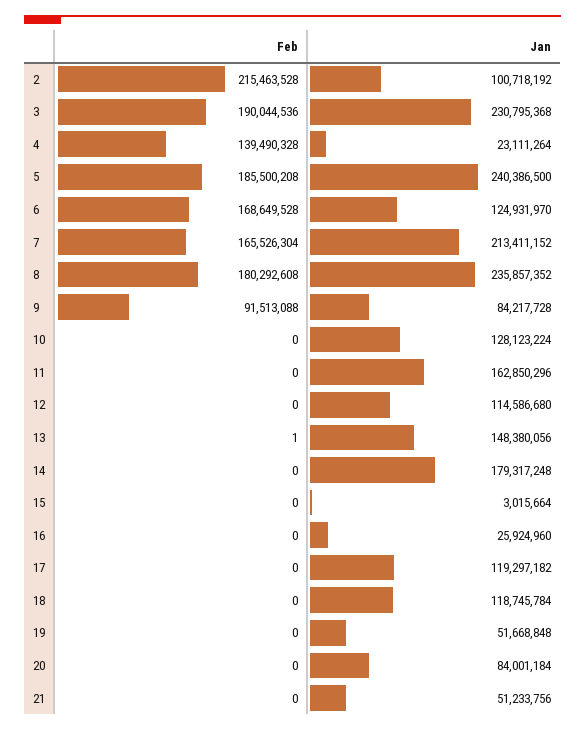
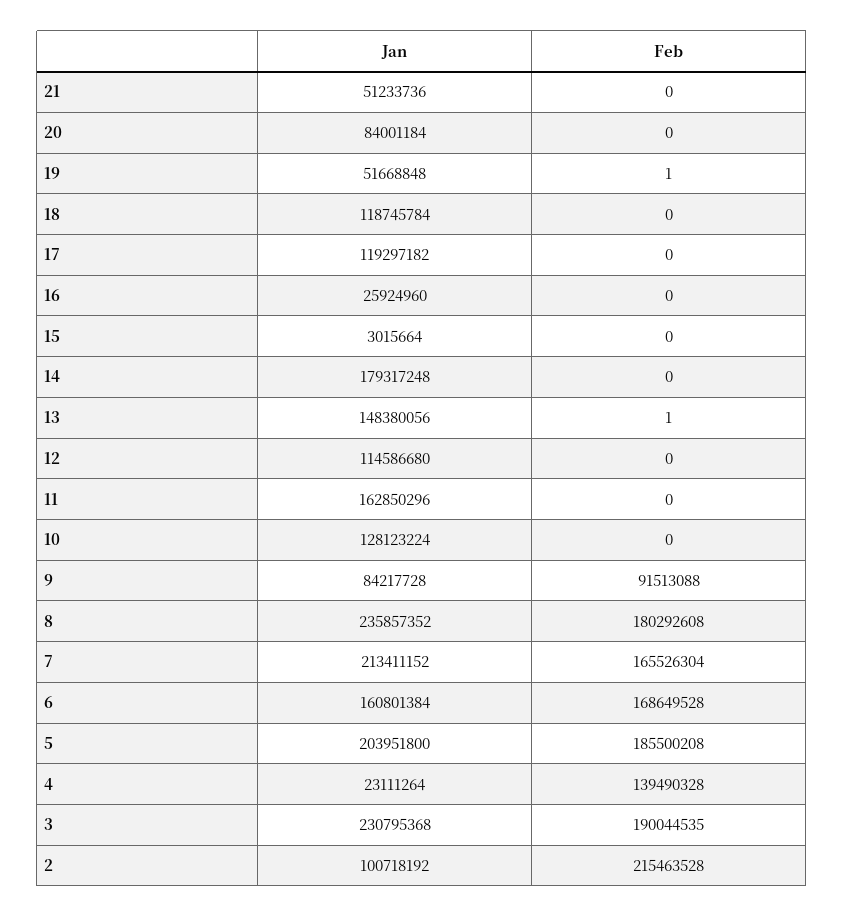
Feb, 3: 190044536 -> 190044535
Jan, 5: 240386500 -> 203951800
Jan, 6: 124931970 -> 160801384
Feb, 19: 0 -> 1
Jan, 21: 51233756 -> 51233736

